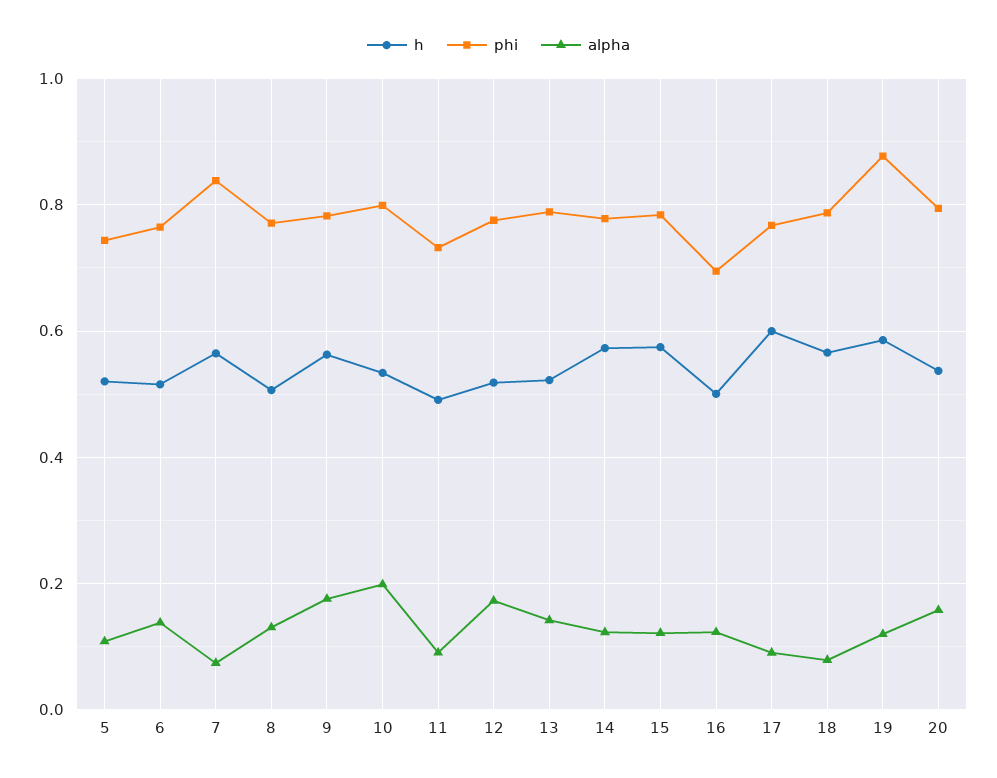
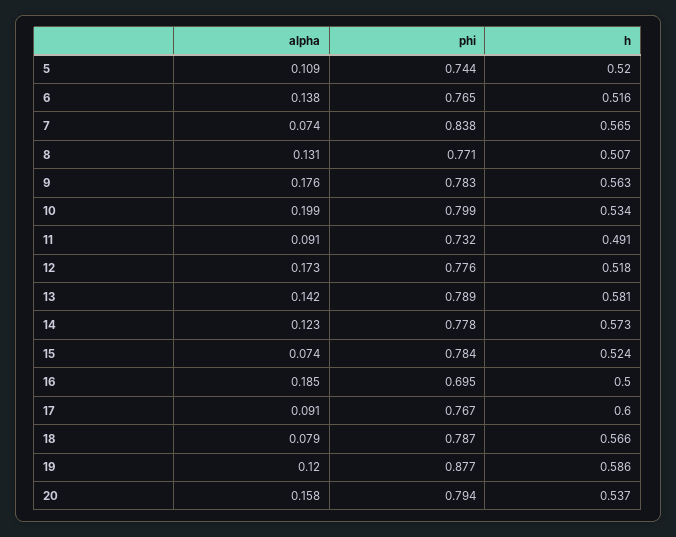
h, 13: 0.52 -> 0.581
h, 15: 0.58 -> 0.524
alpha, 15: 0.12 -> 0.074
alpha, 16: 0.12 -> 0.185

